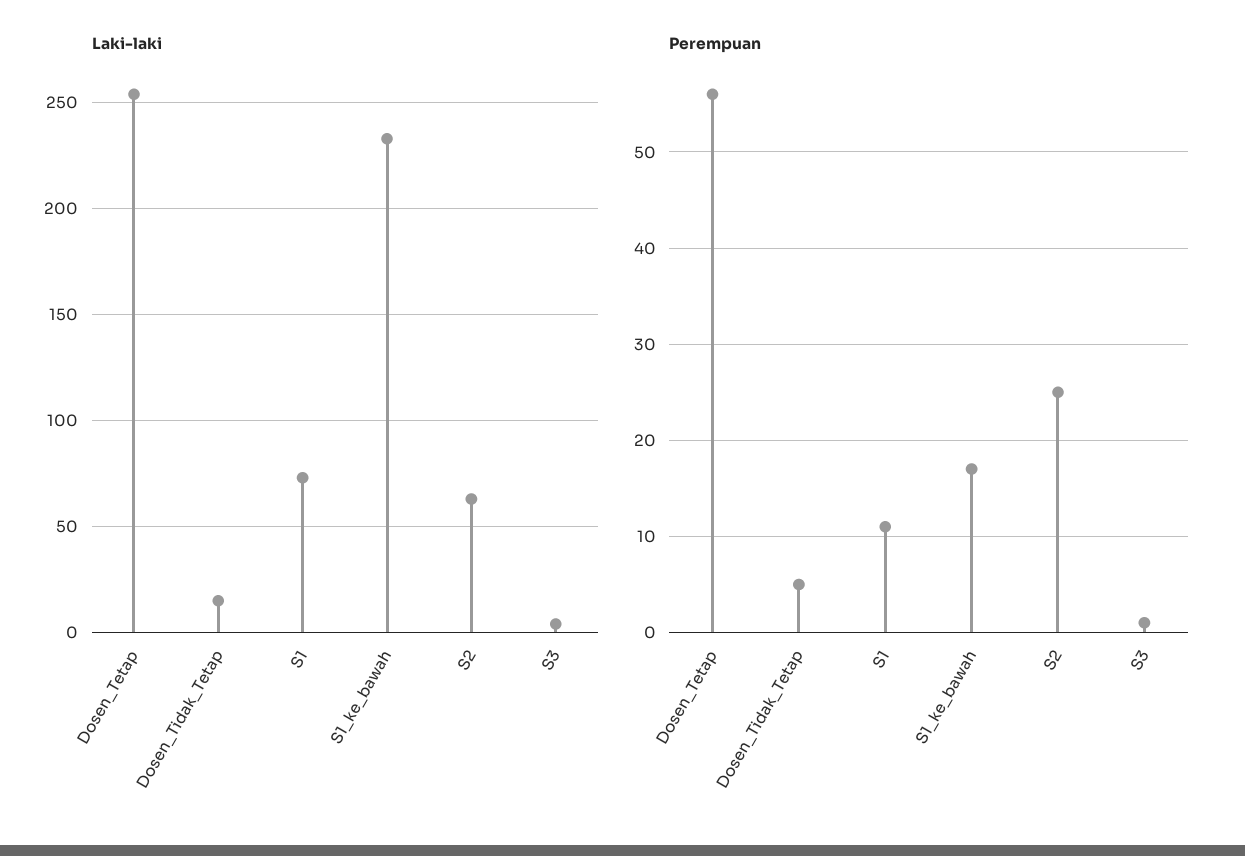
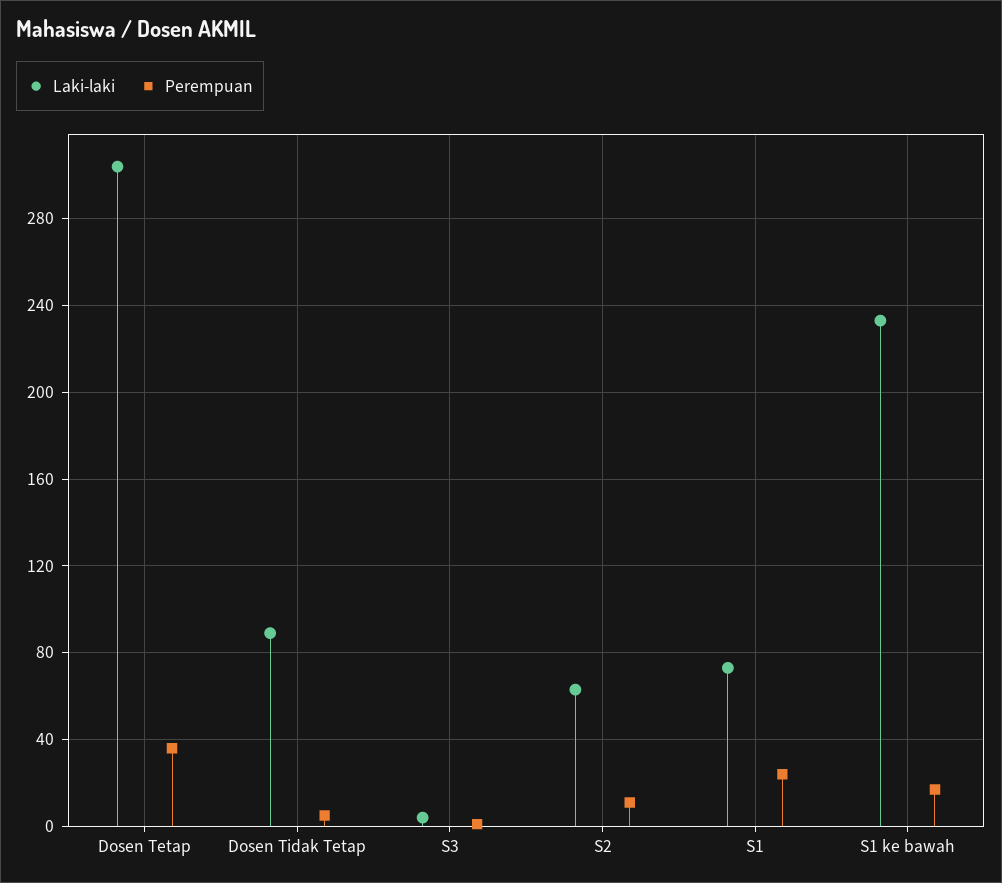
Laki-laki, Dosen_Tetap: 255 -> 305
Laki-laki, Dosen_Tidak_Tetap: 15 -> 90
Perempuan, Dosen_Tetap: 56 -> 35
Perempuan, S1: 11 -> 25
Perempuan, S2: 25 -> 10

